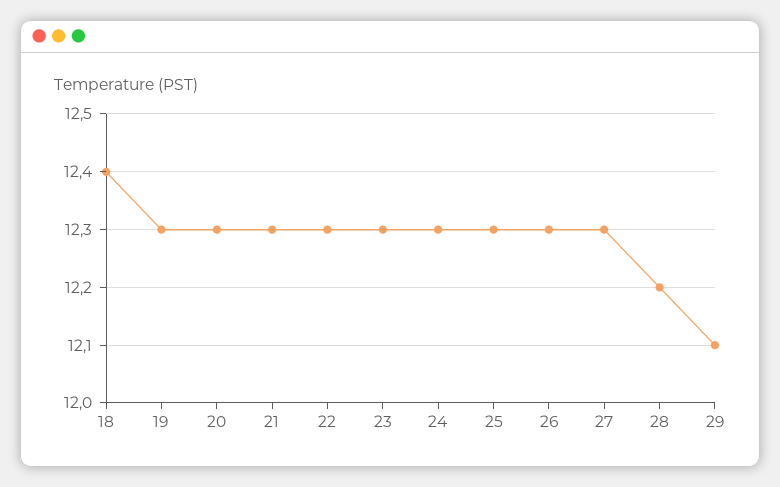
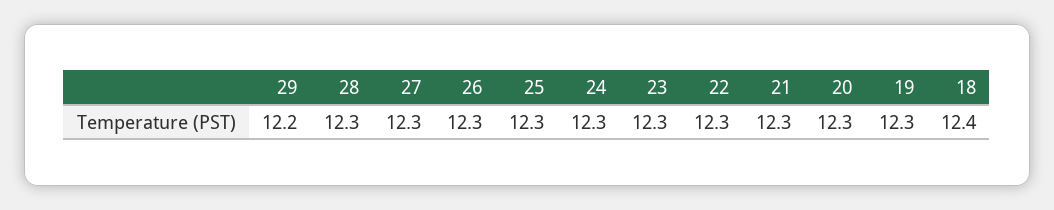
28: 12.2 -> 12.3
29: 12.1 -> 12.2

